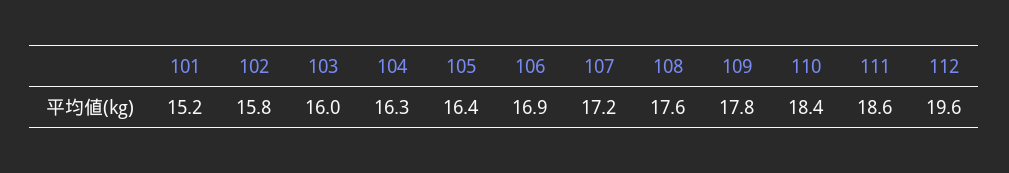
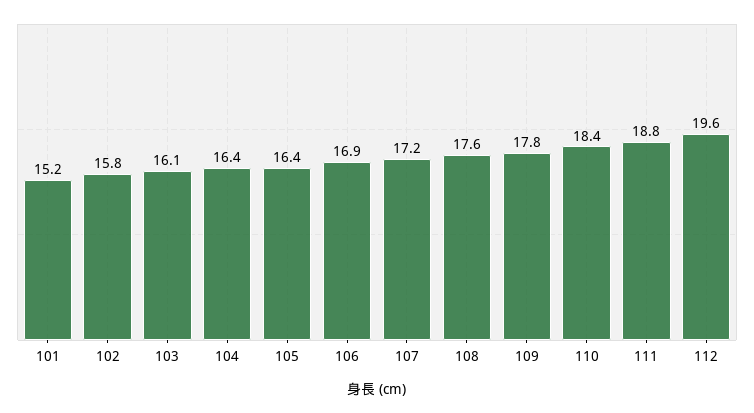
103: 16 -> 16.1
104: 16.3 -> 16.4
111: 18.6 -> 18.8

